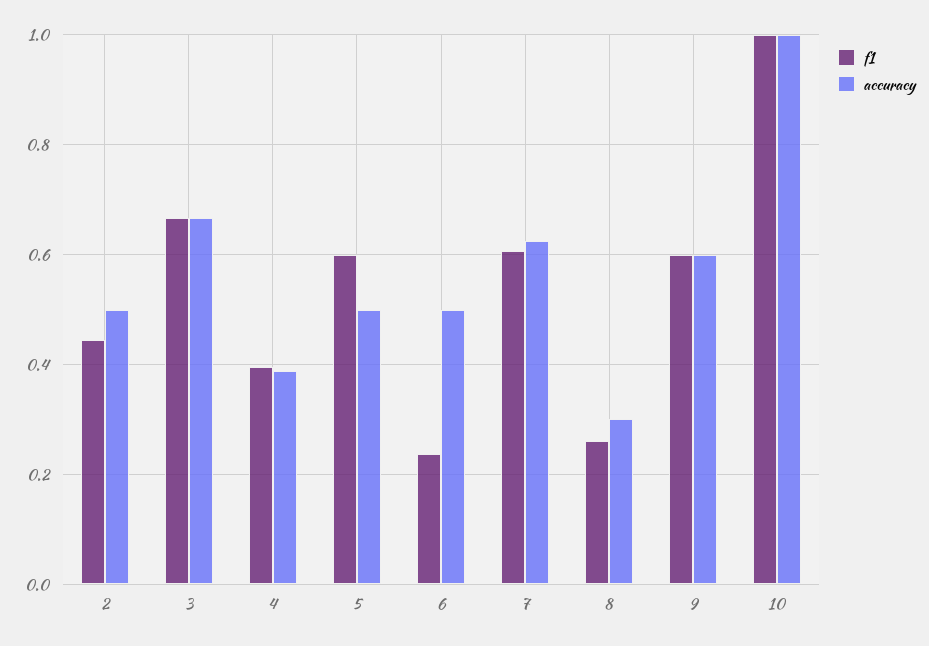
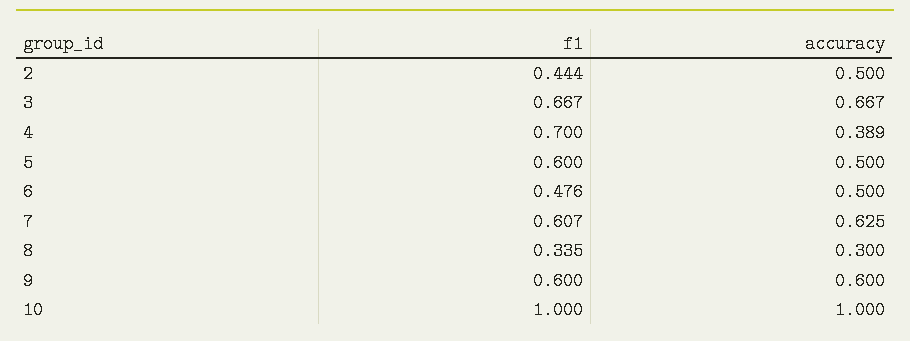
f1, 4: 0.4 -> 0.7
f1, 6: 0.24 -> 0.476
f1, 8: 0.26 -> 0.335

